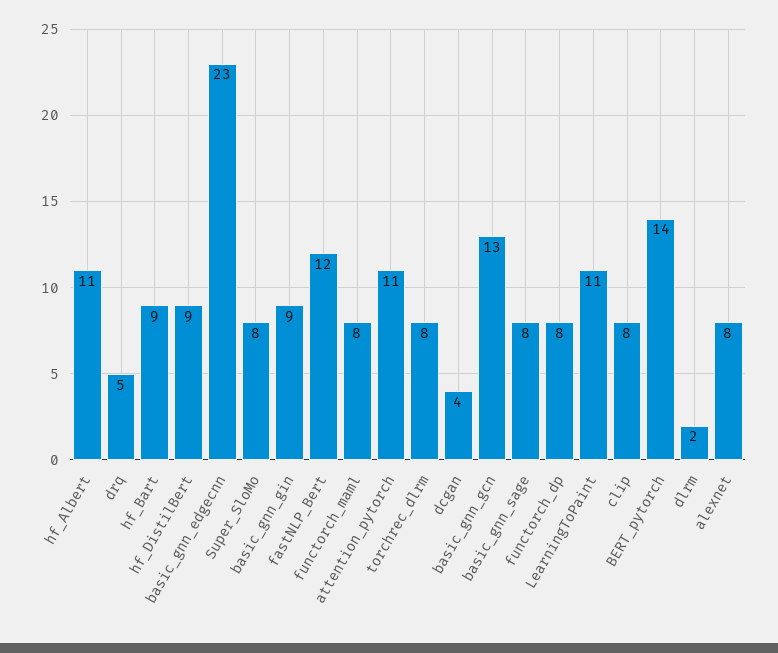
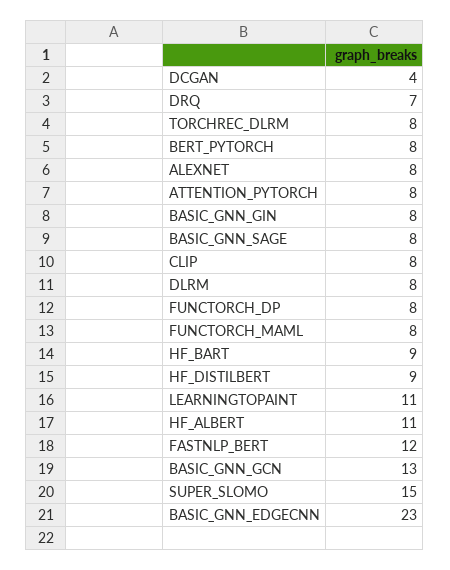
drq: 5 -> 7
Super_SloMo: 8 -> 15
basic_gnn_gin: 9 -> 8
attention_pytorch: 11 -> 8
BERT_pytorch: 14 -> 8
dlrm: 2 -> 8

